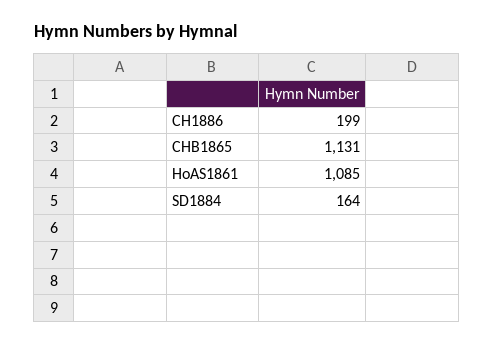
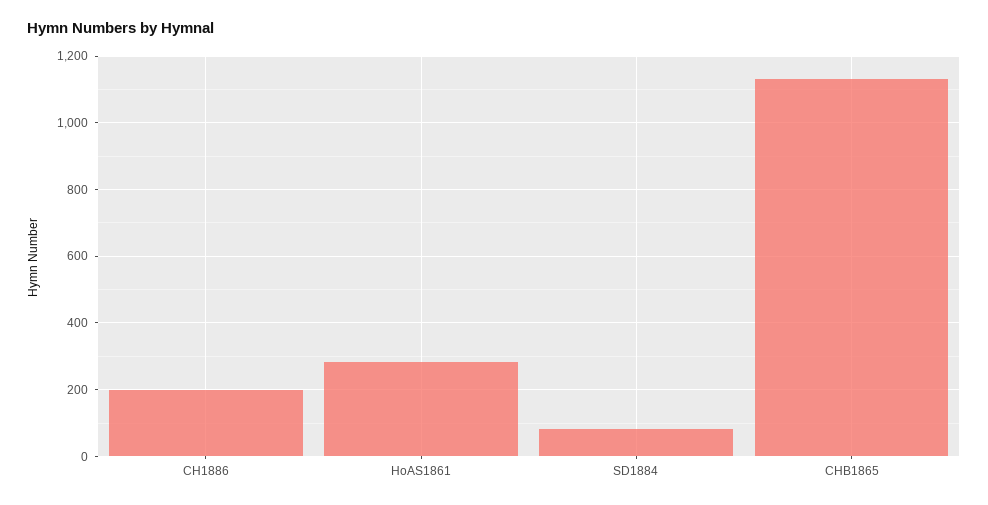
HoAS1861: 1085 -> 280
SD1884: 164 -> 80

